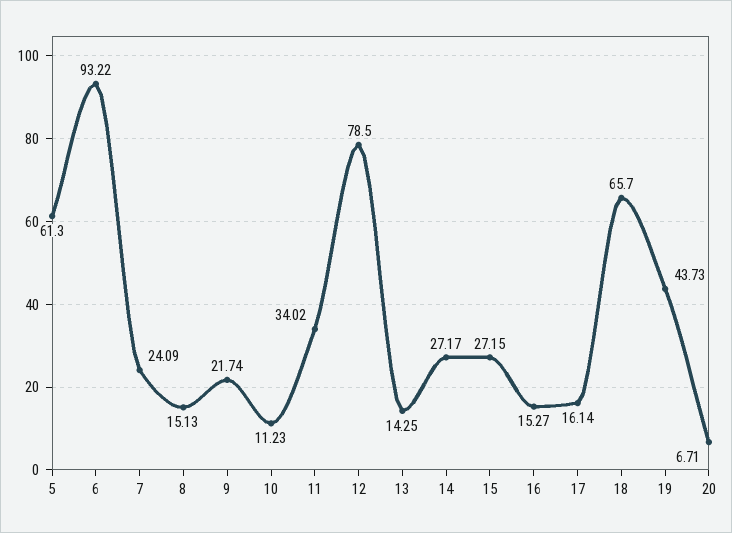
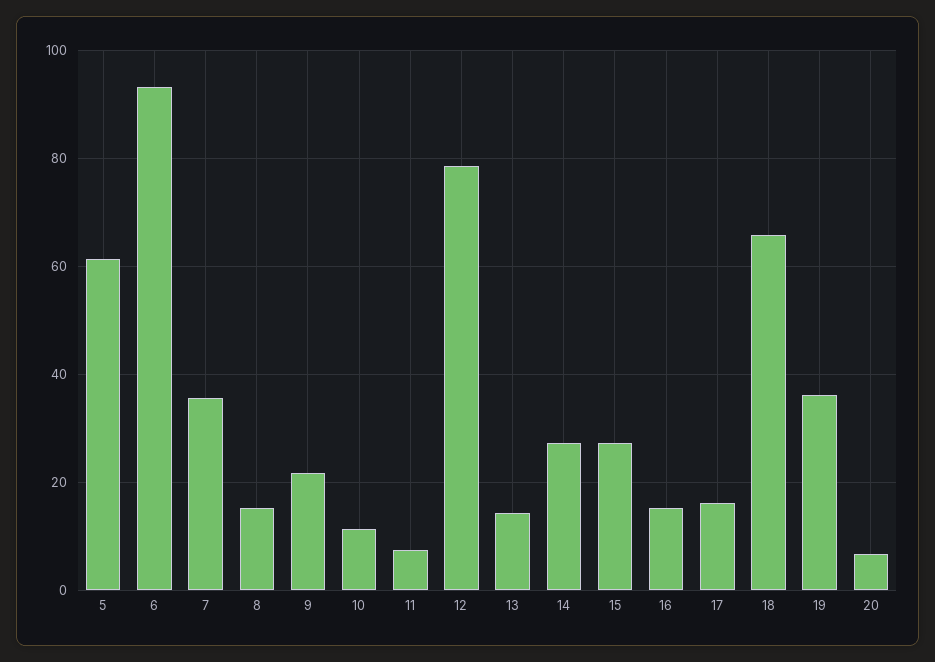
7: 24.09 -> 36
11: 34.02 -> 8
19: 43.73 -> 36

